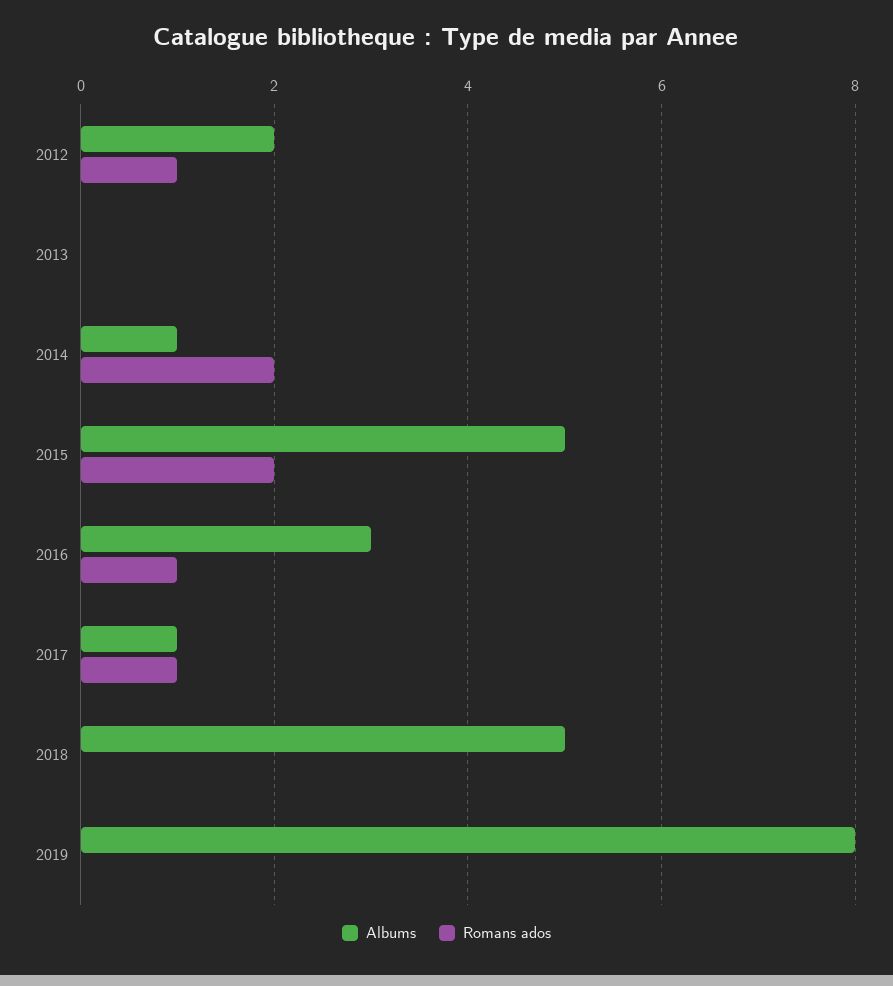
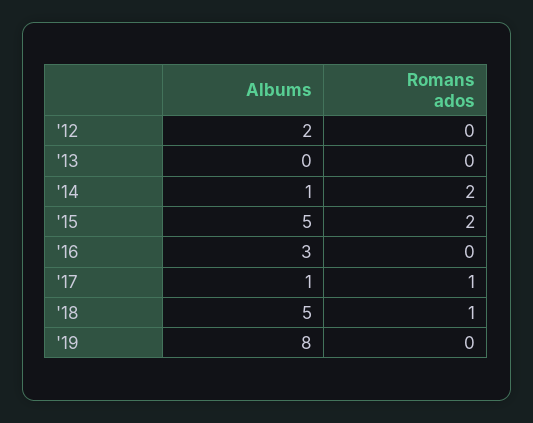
Romans ados, 2012: 1 -> 0
Romans ados, 2016: 1 -> 0
Romans ados, 2018: 0 -> 1

